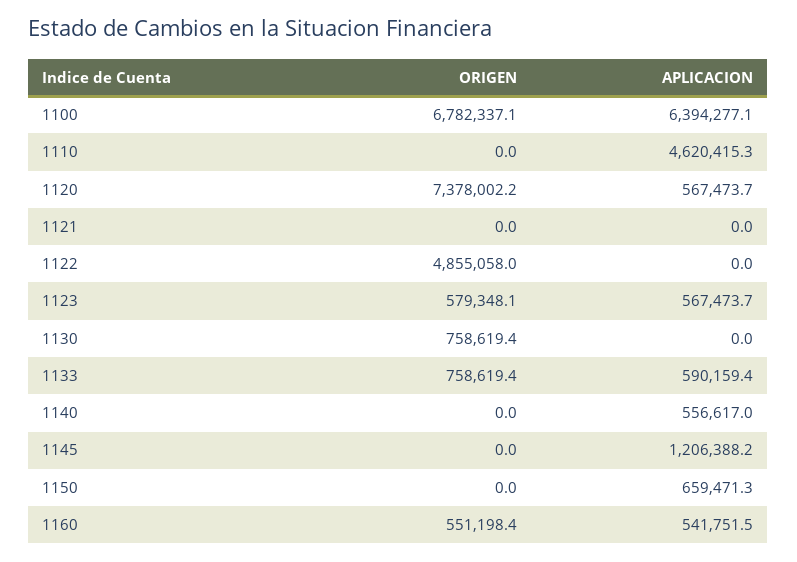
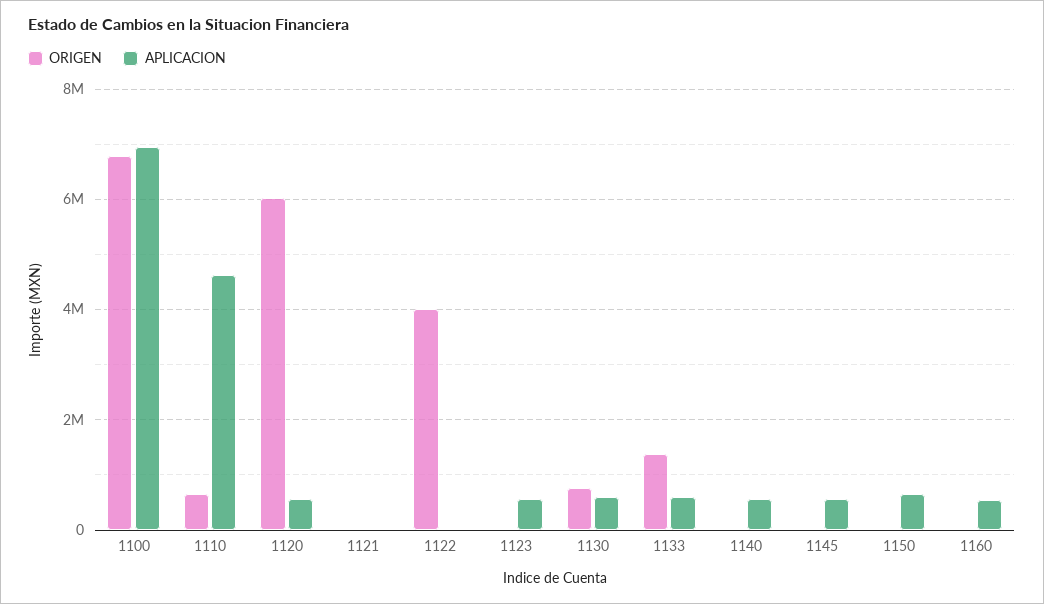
APLICACION, 1100: 6394277.1 -> 7000000
ORIGEN, 1110: 0 -> 600000
ORIGEN, 1120: 7378002.2 -> 6000000
ORIGEN, 1122: 4855058 -> 4000000
ORIGEN, 1123: 579348.1 -> 0
APLICACION, 1130: 0 -> 600000
ORIGEN, 1133: 758619.4 -> 1400000
APLICACION, 1145: 1206388.2 -> 600000
ORIGEN, 1160: 551198.4 -> 0

